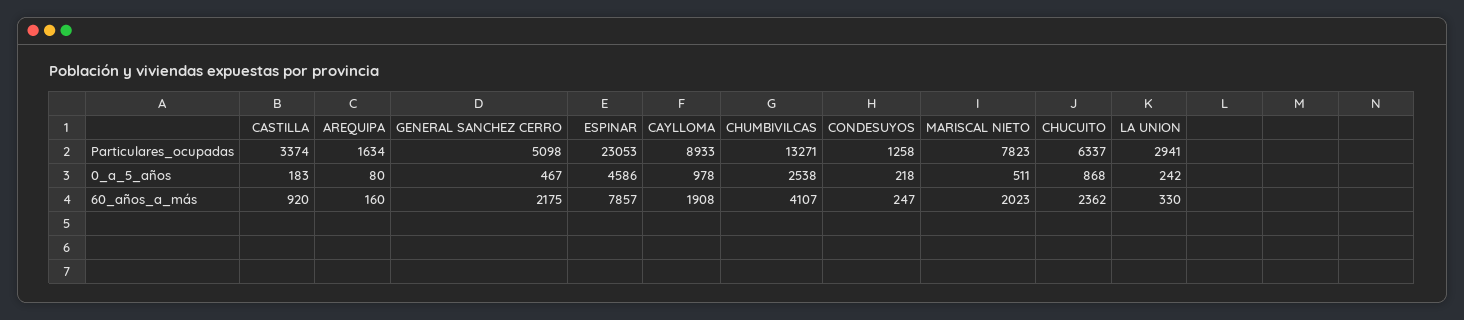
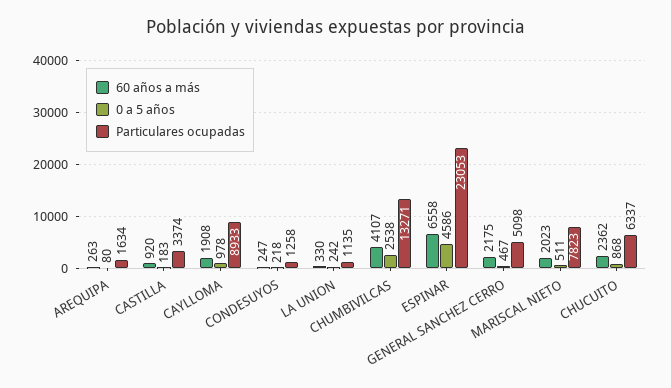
Particulares_ocupadas, LA UNION: 2941 -> 1135
60_años_a_más, AREQUIPA: 160 -> 263
60_años_a_más, ESPINAR: 7857 -> 6558

